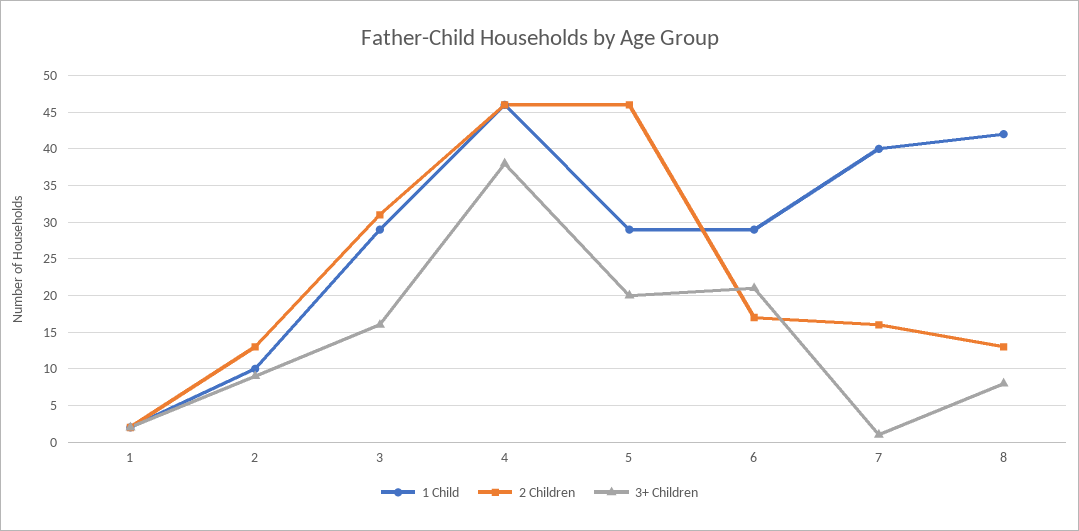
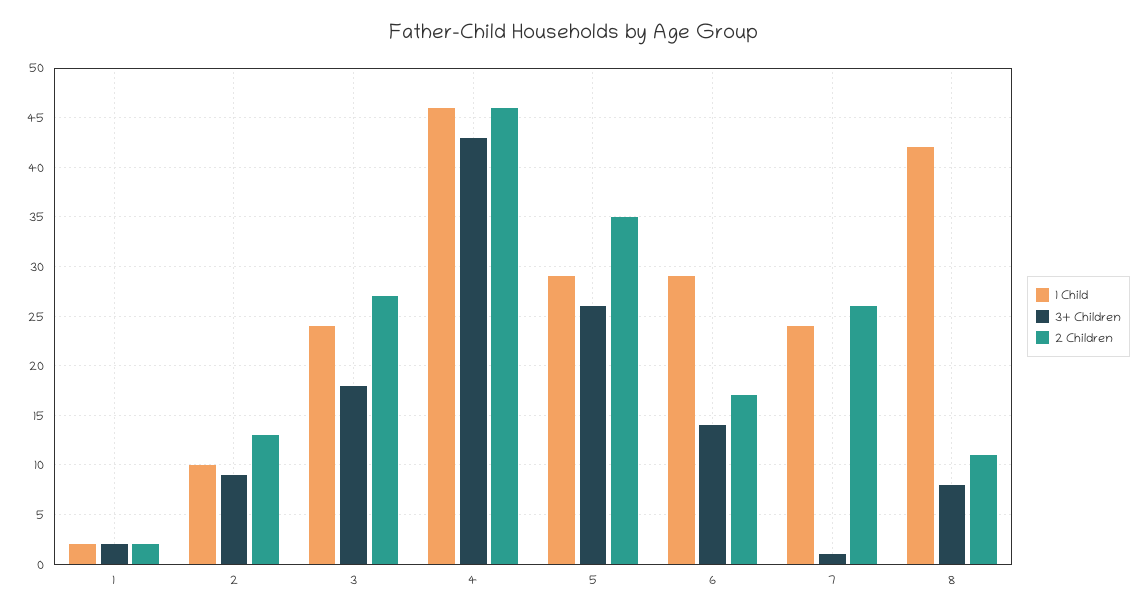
1 Child, 3: 29 -> 24
2 Children, 3: 31 -> 27
3+ Children, 3: 16 -> 18
3+ Children, 4: 38 -> 43
2 Children, 5: 46 -> 35
3+ Children, 5: 20 -> 26
3+ Children, 6: 21 -> 14
1 Child, 7: 40 -> 24
2 Children, 7: 16 -> 26
2 Children, 8: 13 -> 11

